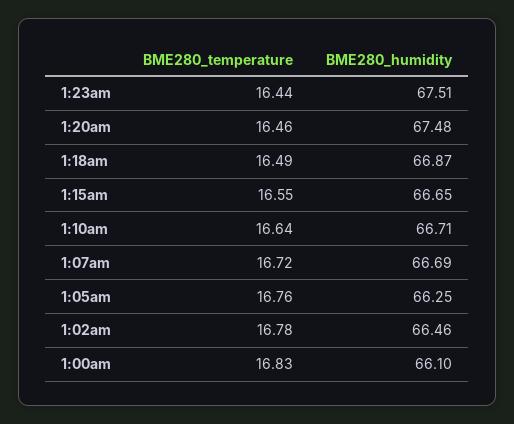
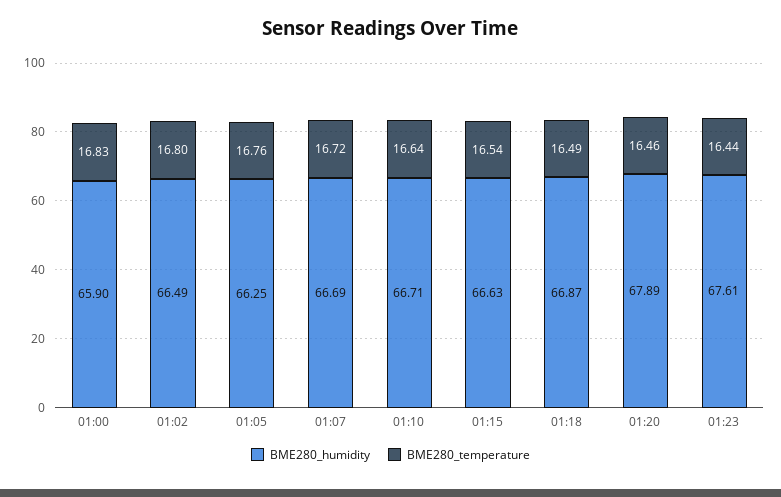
BME280_humidity, 1:23am: 67.51 -> 67.61
BME280_humidity, 1:20am: 67.48 -> 67.89
BME280_temperature, 1:15am: 16.55 -> 16.54
BME280_humidity, 1:15am: 66.65 -> 66.63
BME280_temperature, 1:02am: 16.78 -> 16.8
BME280_humidity, 1:02am: 66.46 -> 66.49
BME280_humidity, 1:00am: 66.1 -> 65.9

